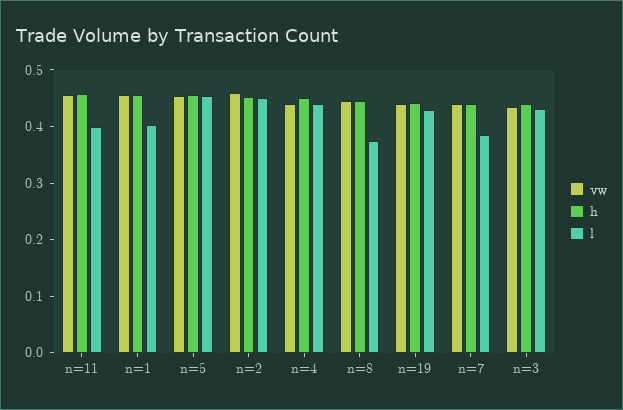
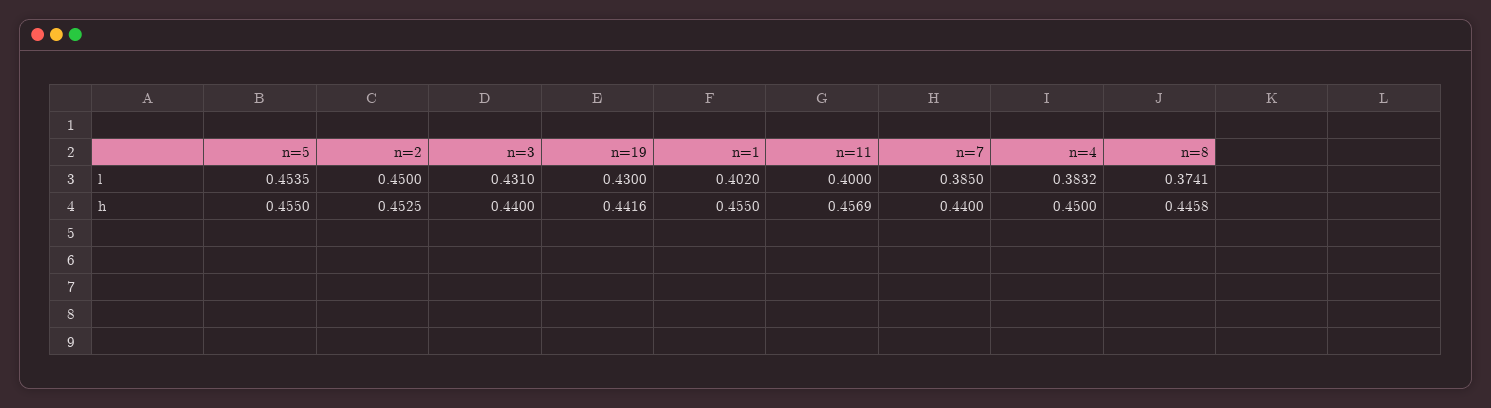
vw, n=11: 0.46 -> none
vw, n=1: 0.46 -> none
vw, n=5: 0.46 -> none
vw, n=2: 0.46 -> none
vw, n=4: 0.44 -> none
l, n=4: 0.44 -> 0.3832
vw, n=8: 0.44 -> none
vw, n=19: 0.44 -> none
vw, n=7: 0.44 -> none
vw, n=3: 0.44 -> none

